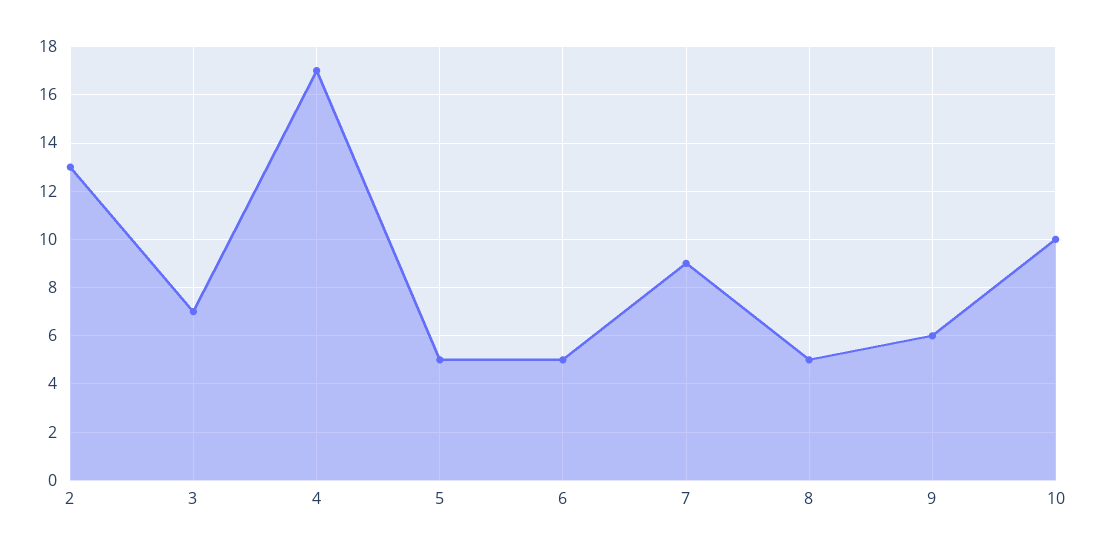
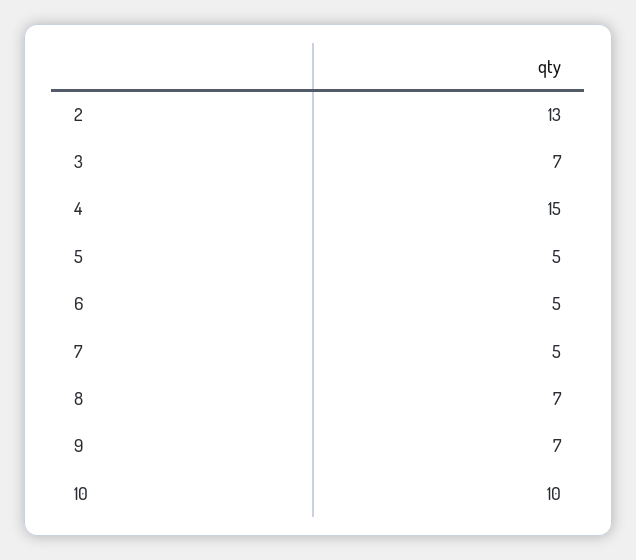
4: 17 -> 15
7: 9 -> 5
8: 5 -> 7
9: 6 -> 7

